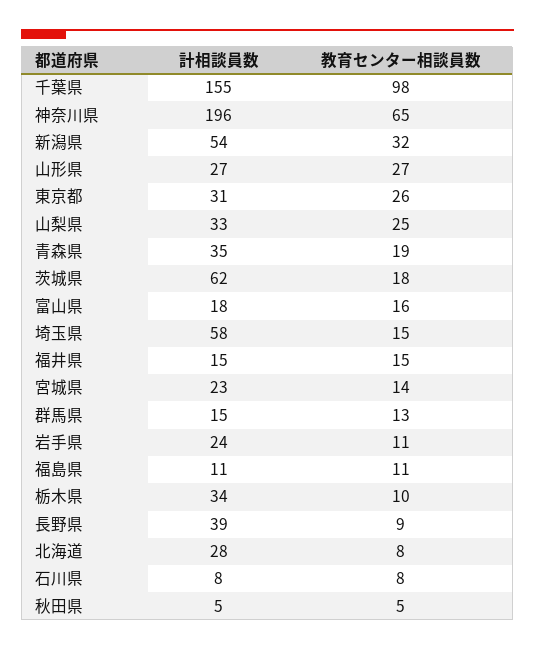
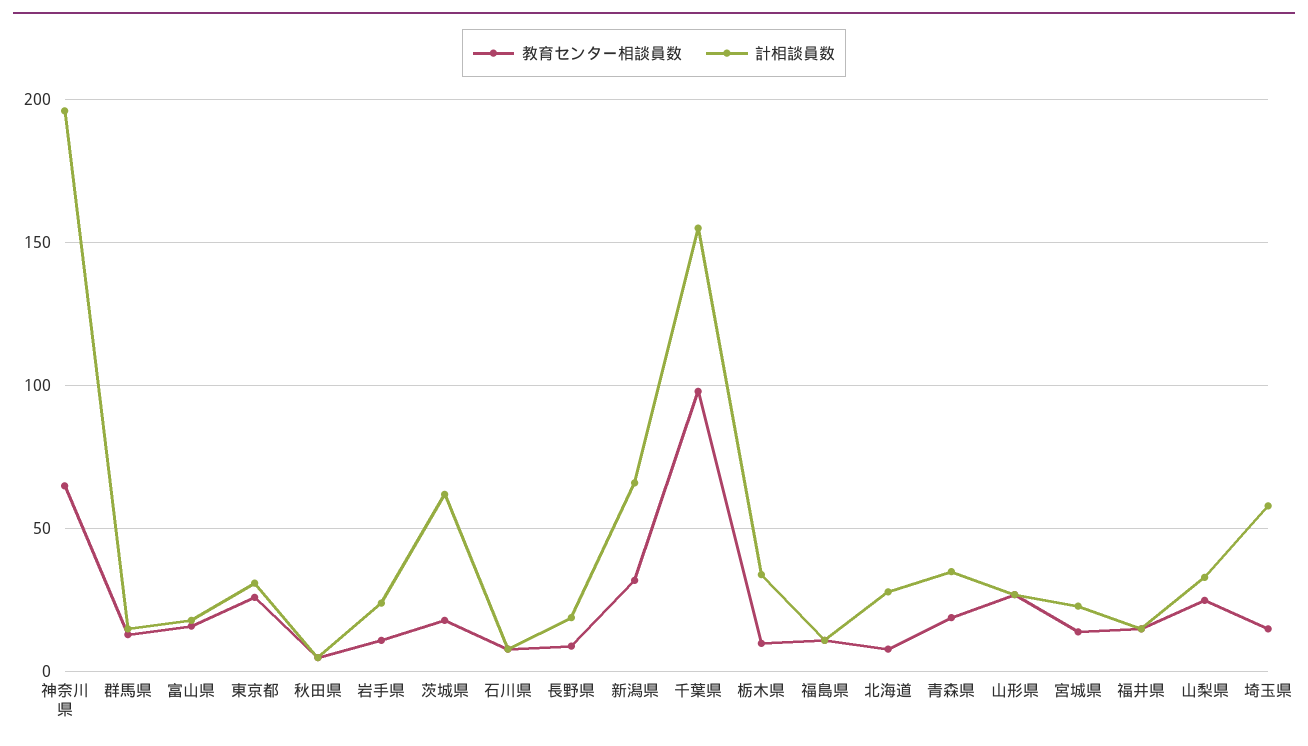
計相談員数, 新潟県: 54 -> 65
計相談員数, 長野県: 39 -> 20

